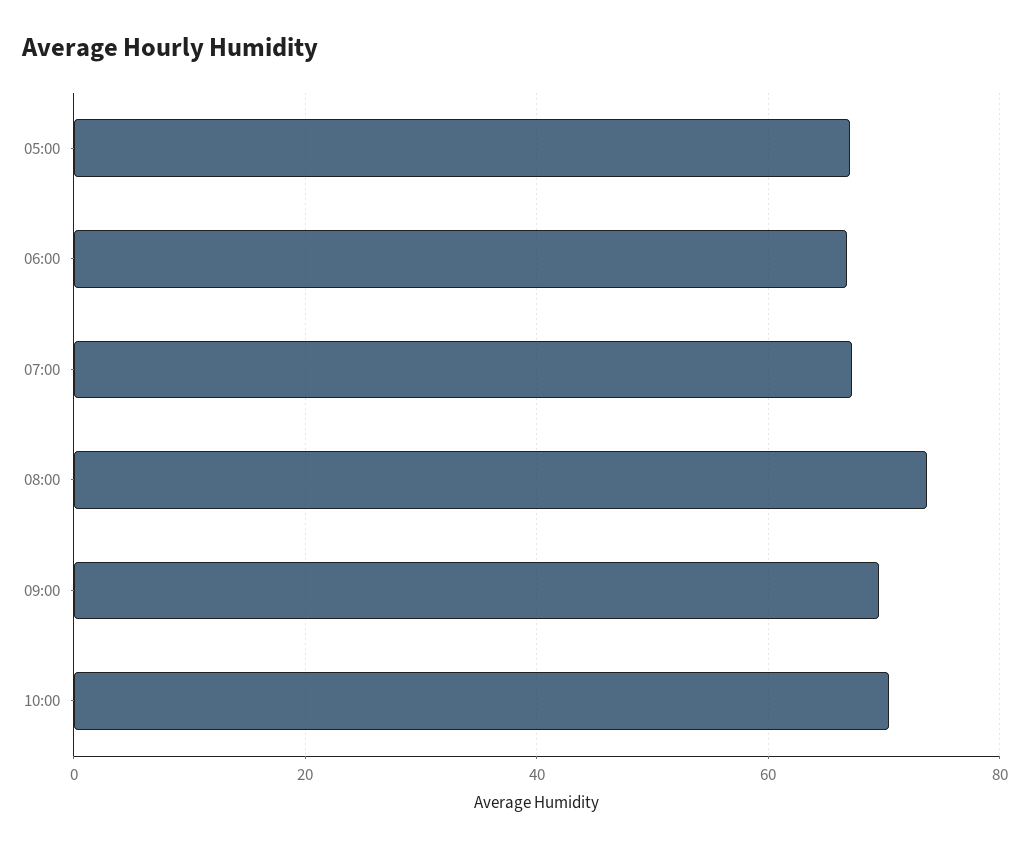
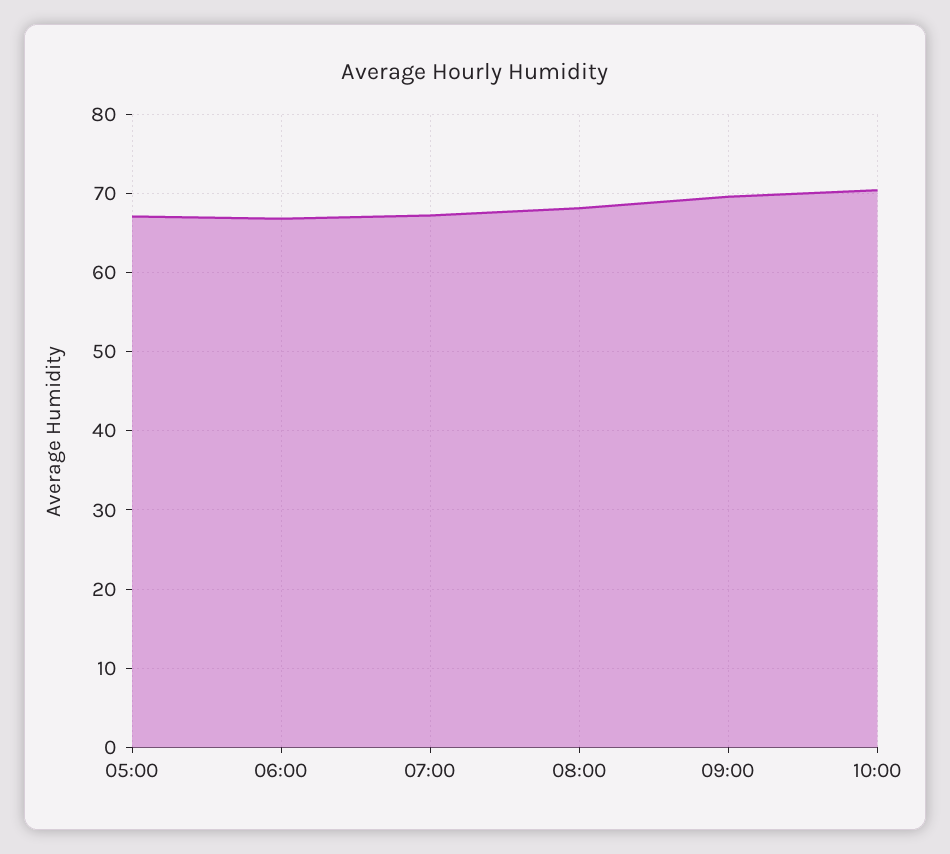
08:00: 74 -> 68

